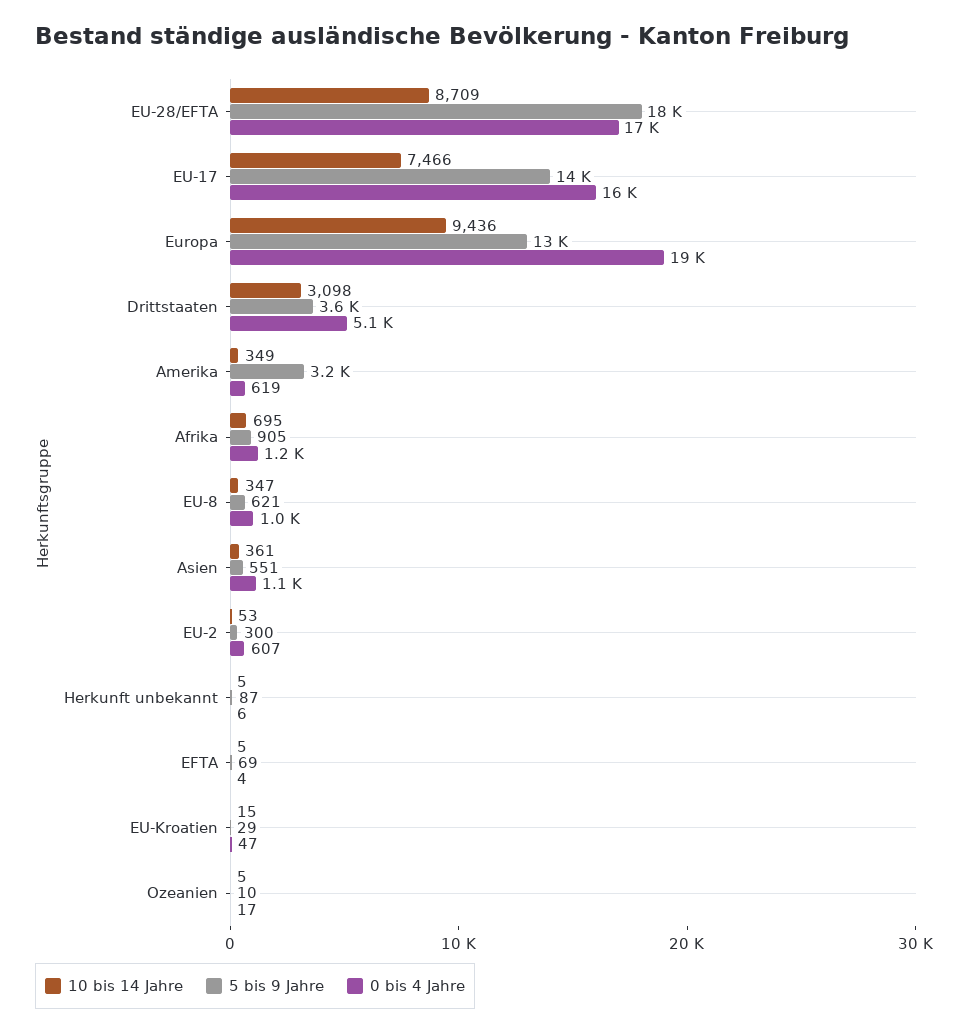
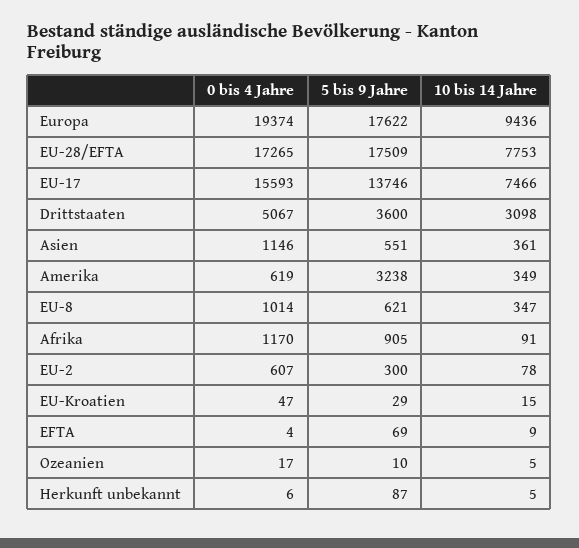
10 bis 14 Jahre, EU-28/EFTA: 8709 -> 7753
5 bis 9 Jahre, Europa: 13000 -> 17622
10 bis 14 Jahre, Afrika: 695 -> 91
10 bis 14 Jahre, EU-2: 53 -> 78
10 bis 14 Jahre, EFTA: 5 -> 9

